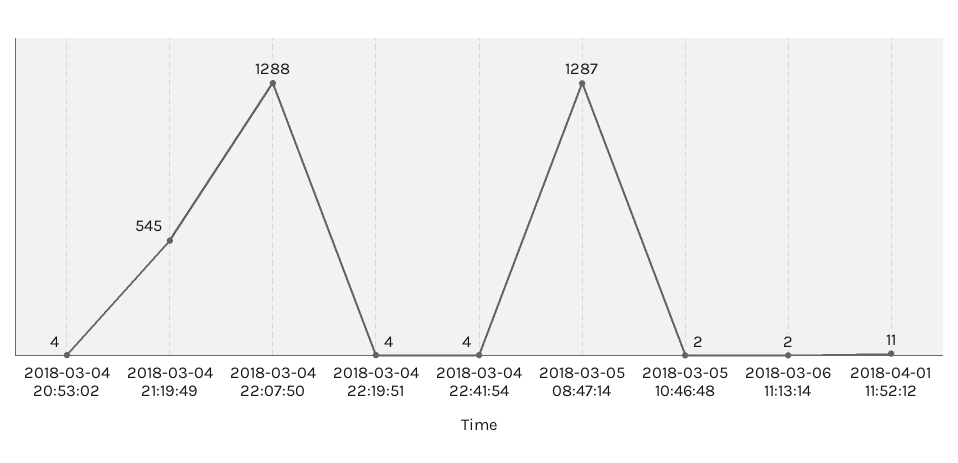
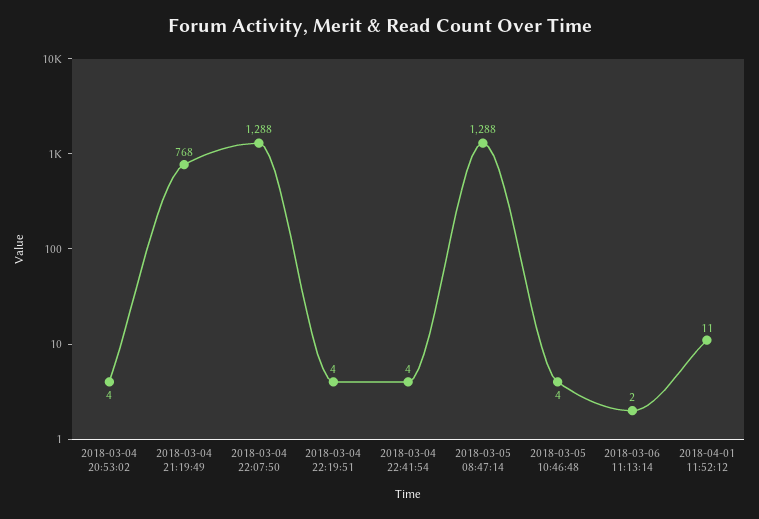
2018-03-04 21:19:49: 545 -> 768
2018-03-05 08:47:14: 1287 -> 1288
2018-03-05 10:46:48: 2 -> 4

